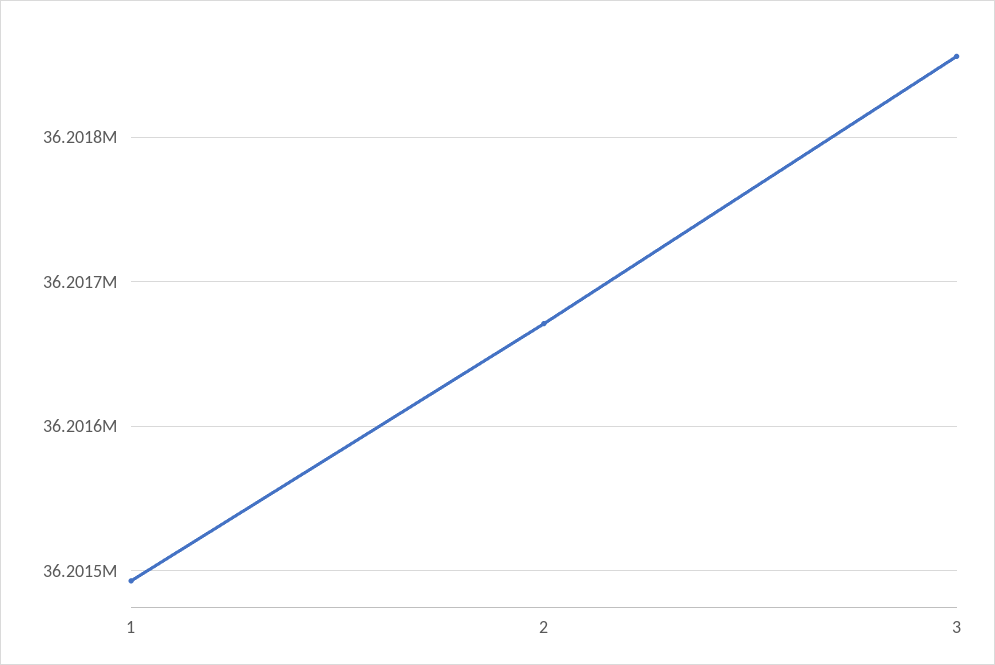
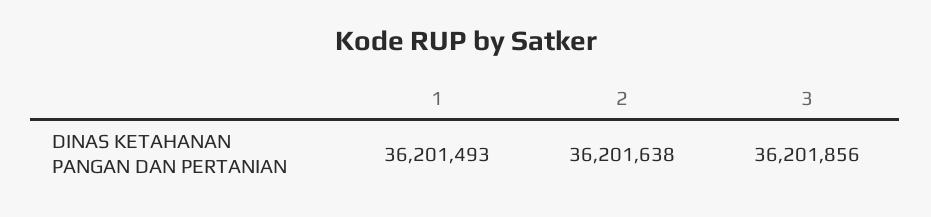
2: 36201670 -> 36201638

